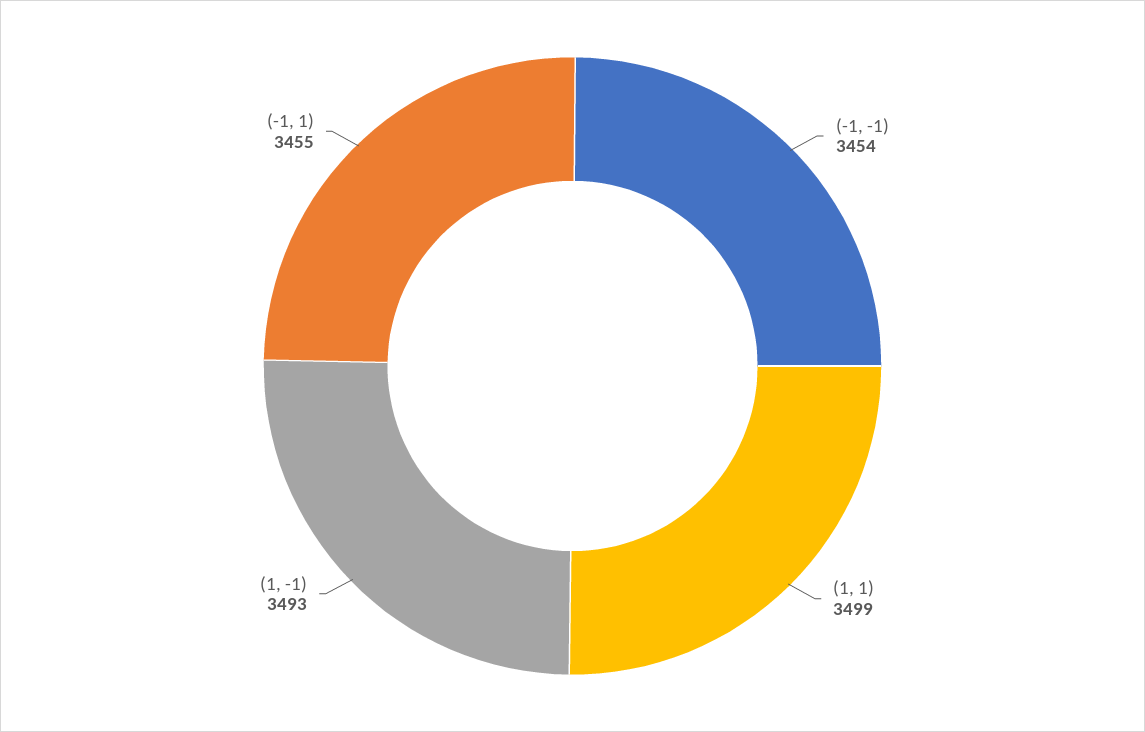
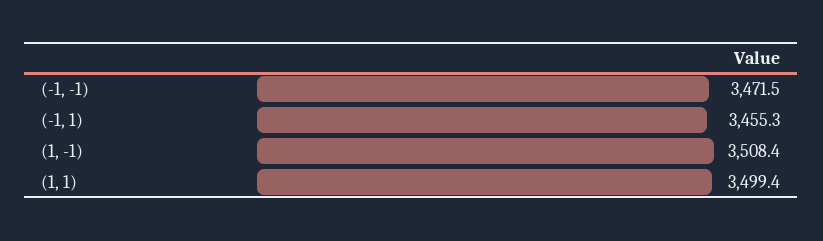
(-1, -1): 3454 -> 3471.5
(1, -1): 3493 -> 3508.4

